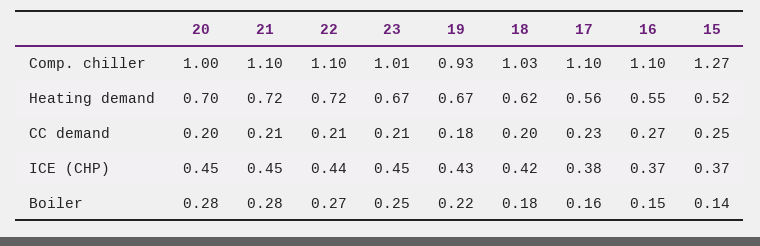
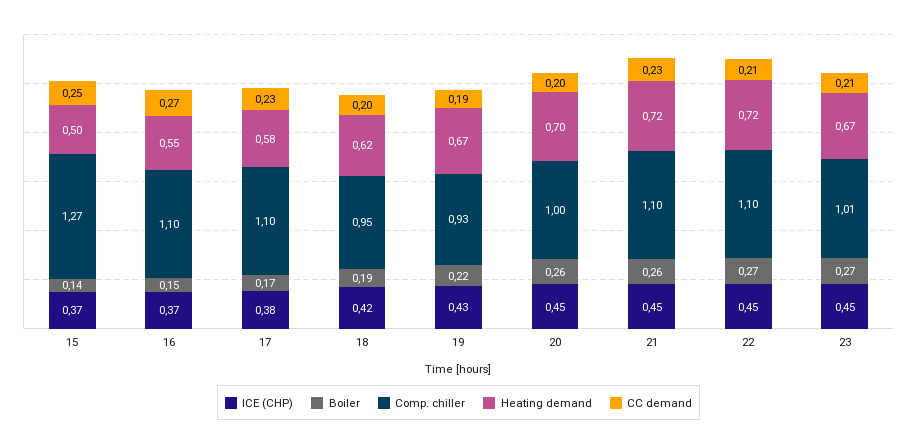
Comp. chiller, 18: 1.03 -> 0.95
Heating demand, 17: 0.56 -> 0.58
Heating demand, 15: 0.52 -> 0.5
CC demand, 21: 0.21 -> 0.23
CC demand, 19: 0.18 -> 0.19
ICE (CHP), 22: 0.44 -> 0.45
Boiler, 20: 0.28 -> 0.26
Boiler, 21: 0.28 -> 0.26
Boiler, 23: 0.25 -> 0.27
Boiler, 18: 0.18 -> 0.19
Boiler, 17: 0.16 -> 0.17

